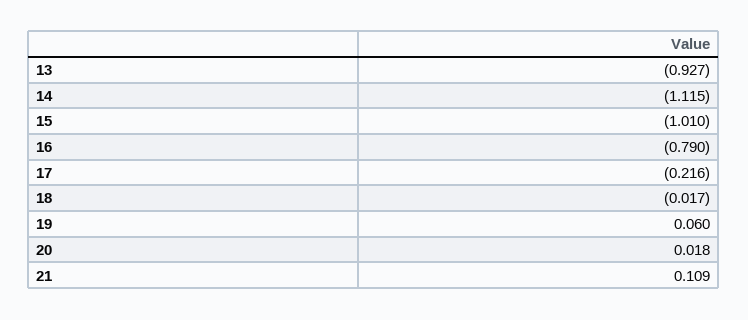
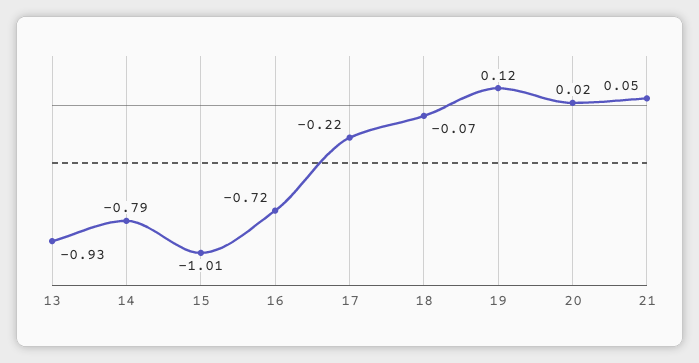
14: -1.115 -> -0.79
16: -0.79 -> -0.72
18: -0.017 -> -0.07
19: 0.06 -> 0.12
21: 0.109 -> 0.05

